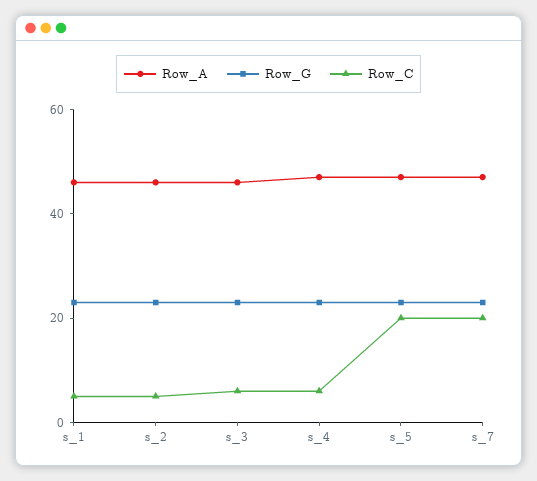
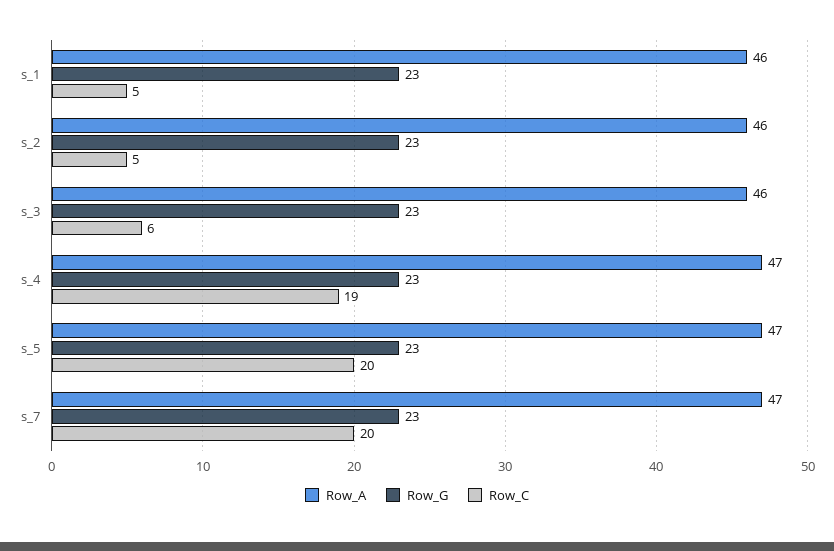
Row_C, s_4: 5 -> 19

